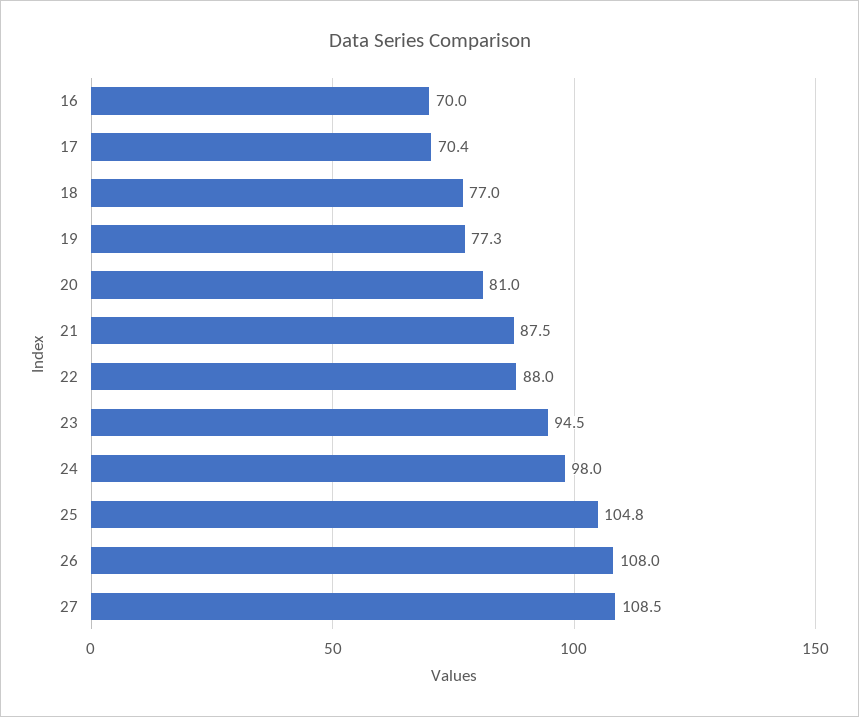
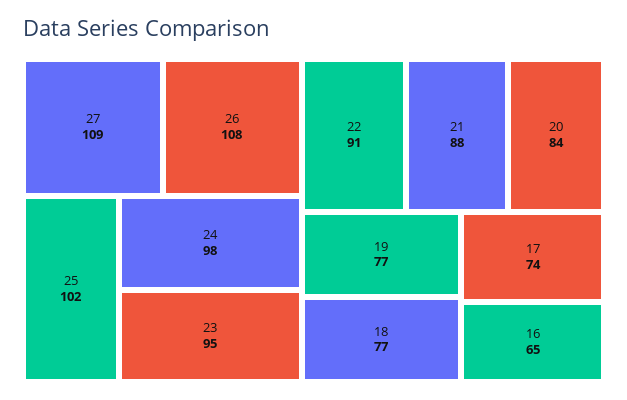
16: 70 -> 65
17: 70.4 -> 74
20: 81 -> 84
22: 88 -> 91
25: 104.8 -> 102

